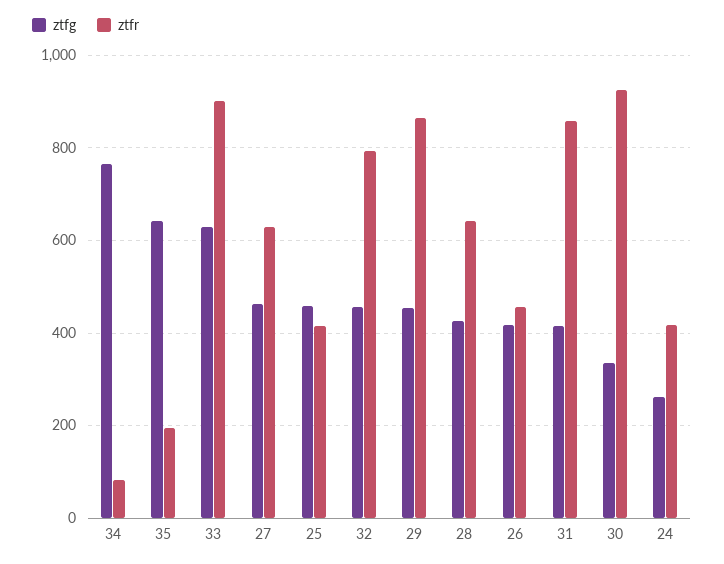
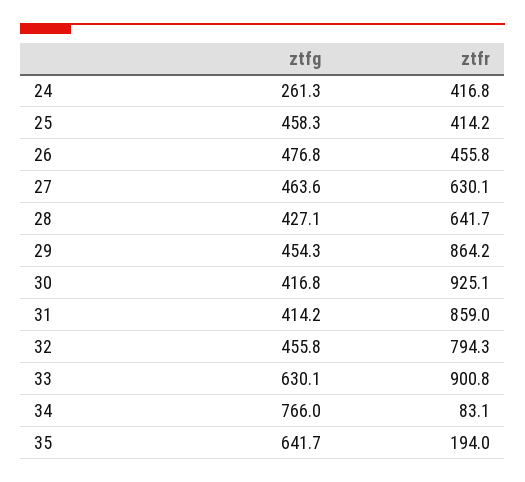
ztfg, 26: 420 -> 476.8
ztfg, 30: 340 -> 416.8

